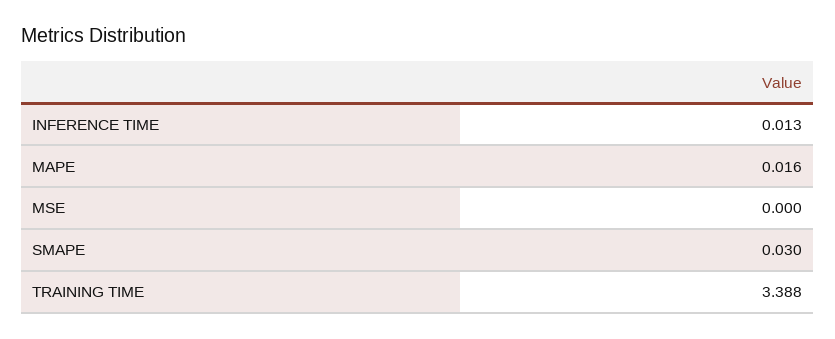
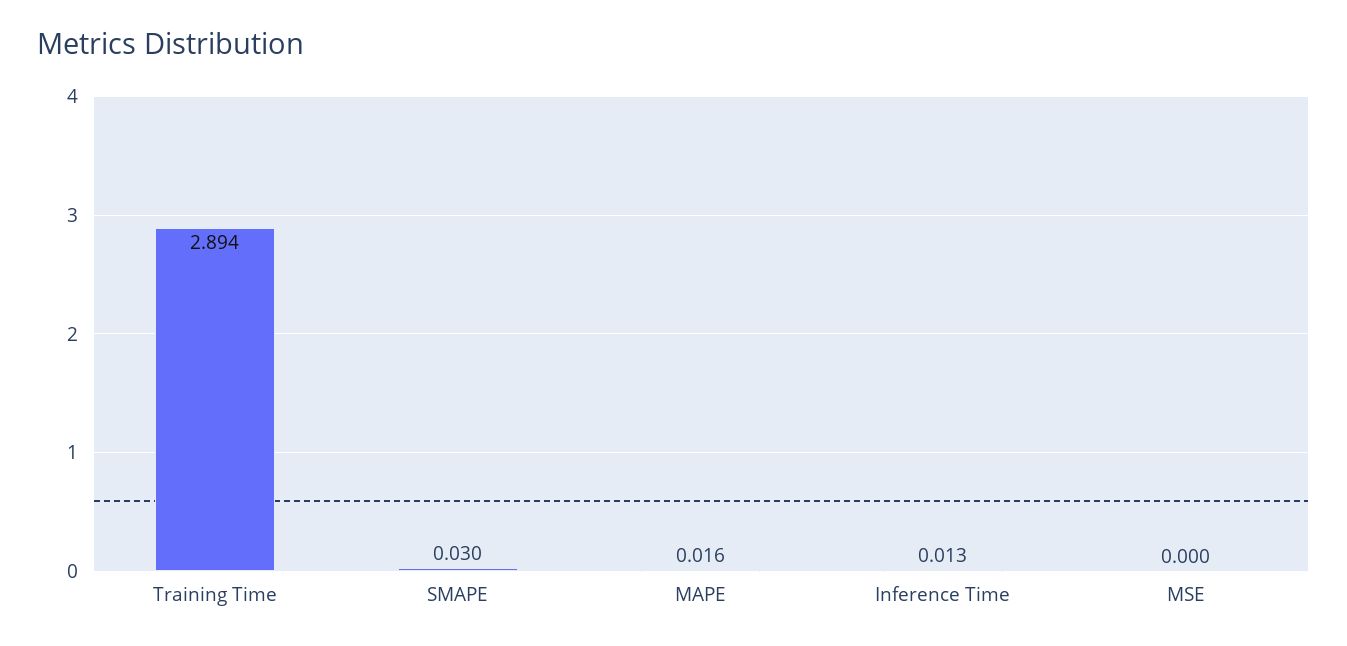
TRAINING TIME: 3.388 -> 2.894

